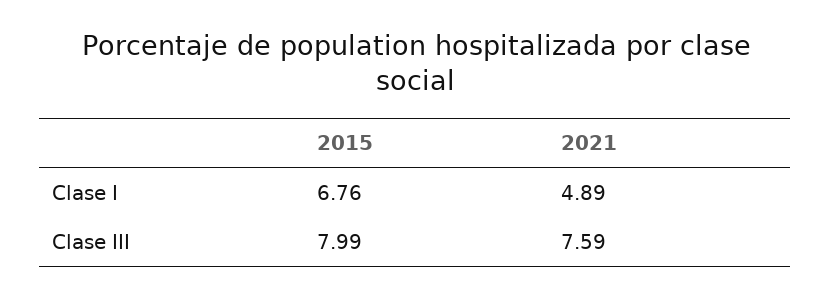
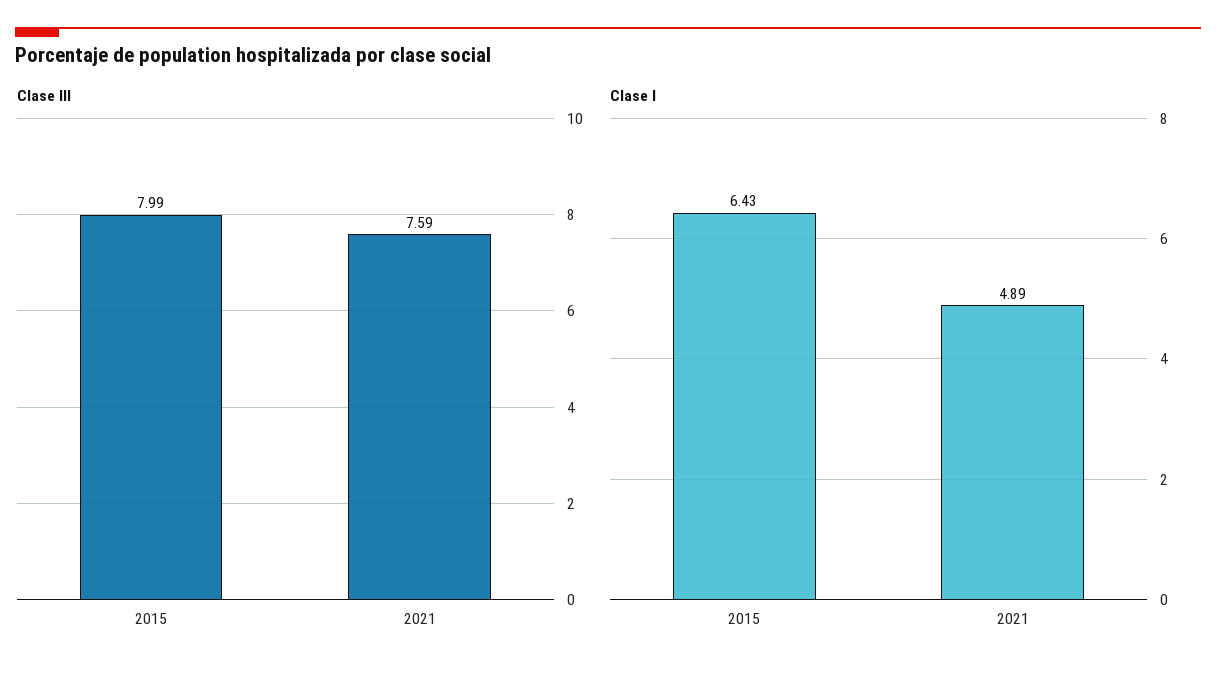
Clase I, 2015: 6.76 -> 6.43

